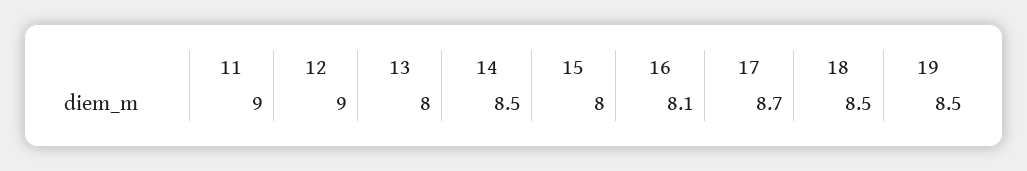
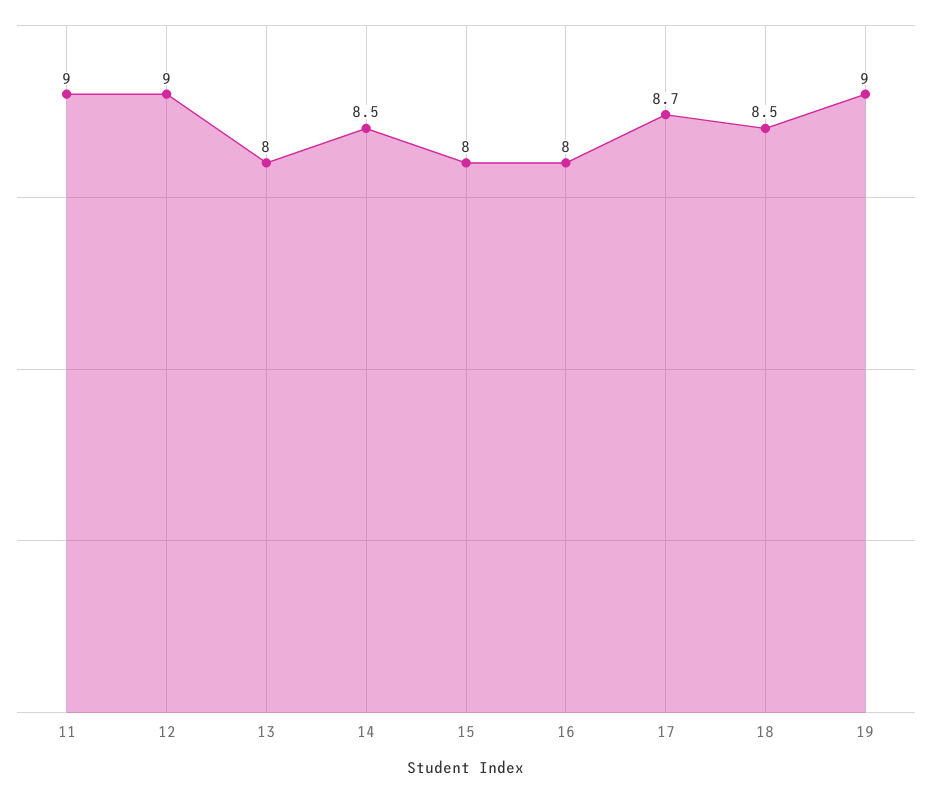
16: 8.1 -> 8
19: 8.5 -> 9

